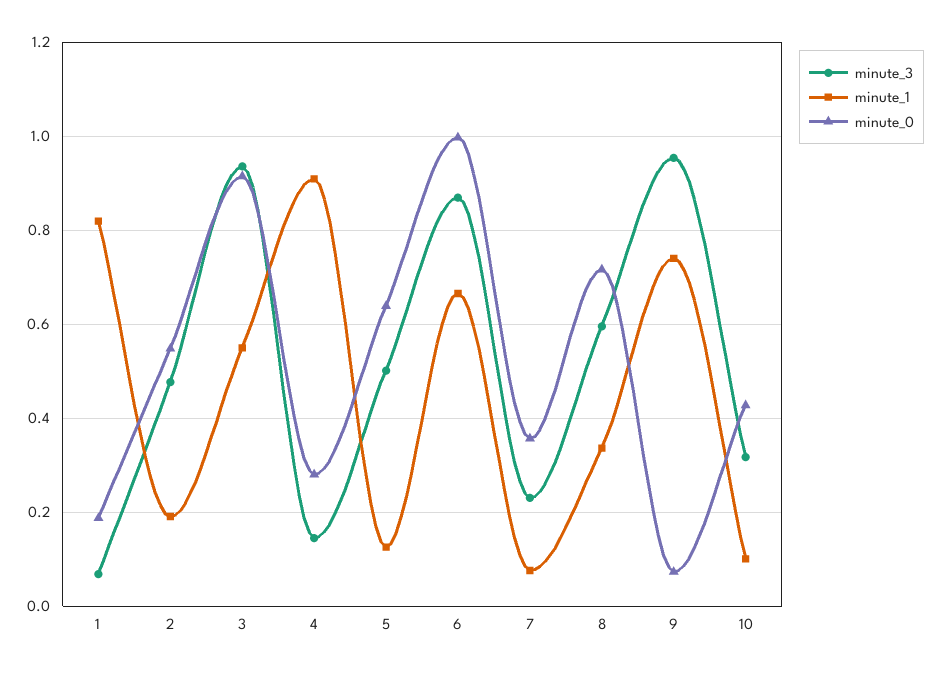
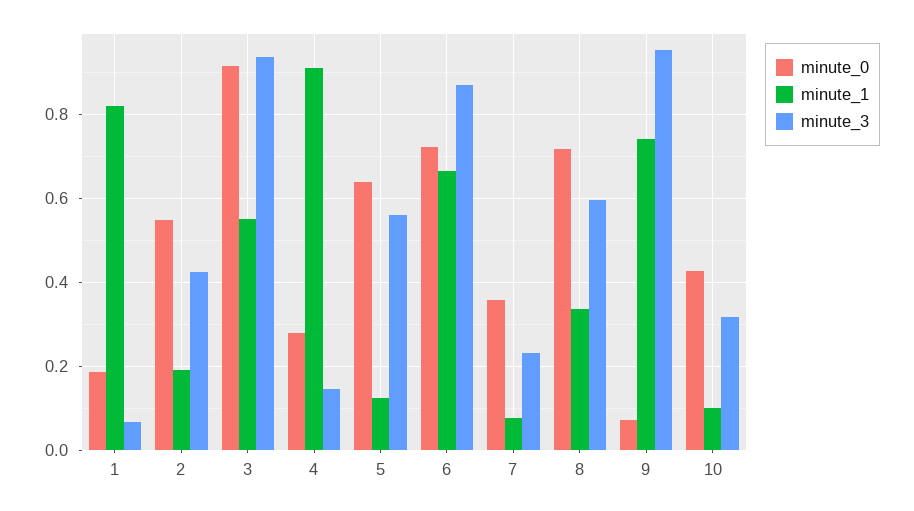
minute_3, 2: 0.48 -> 0.42
minute_3, 5: 0.5 -> 0.56
minute_0, 6: 1 -> 0.72

